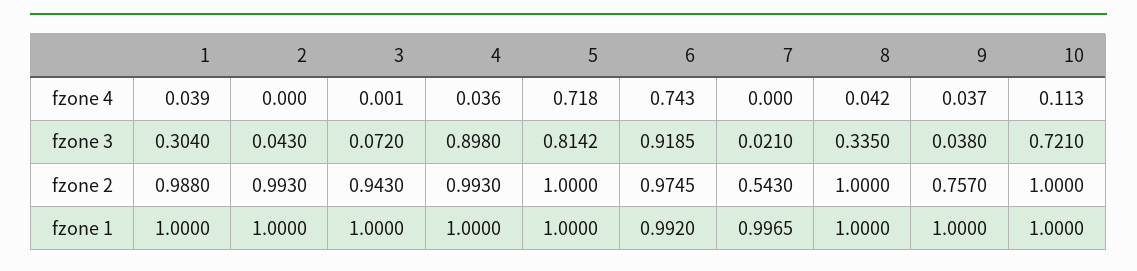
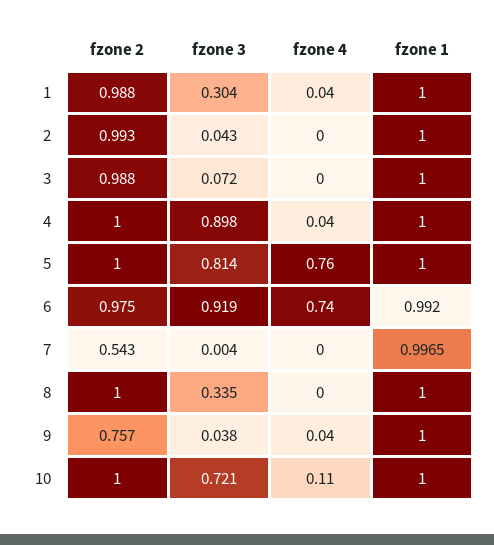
5, fzone 4: 0.718 -> 0.76
8, fzone 4: 0.042 -> 0
7, fzone 3: 0.021 -> 0.004
3, fzone 2: 0.943 -> 0.988
4, fzone 2: 0.993 -> 1

